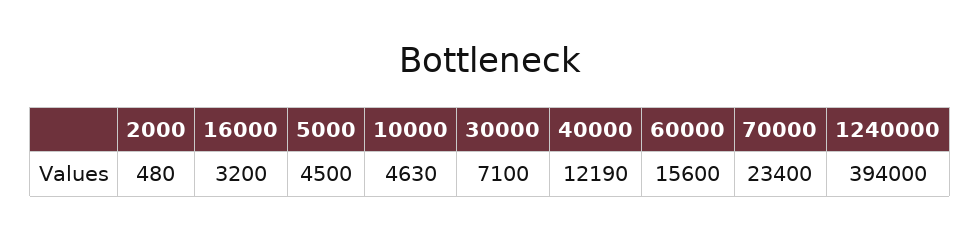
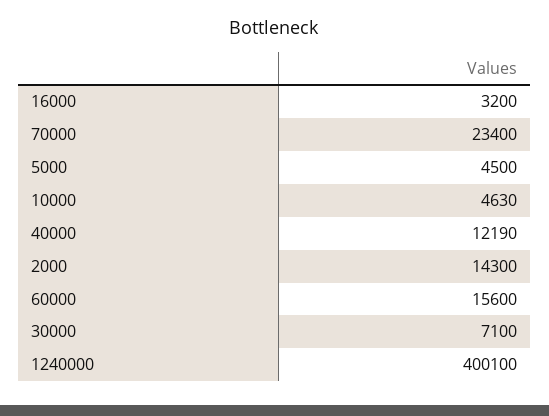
2000: 480 -> 14300
1240000: 394000 -> 400100

